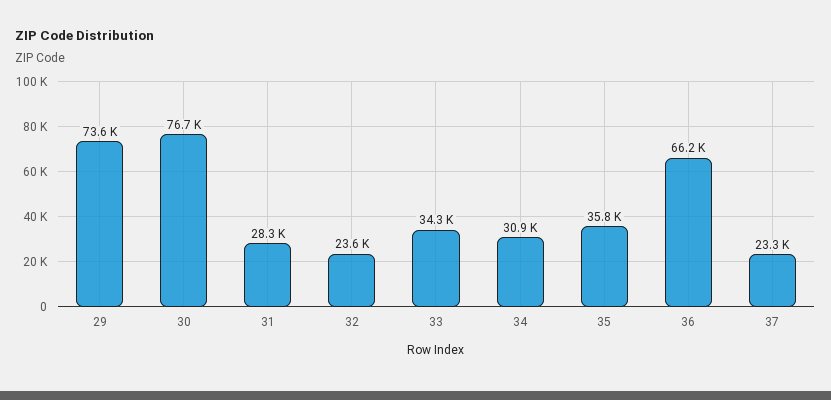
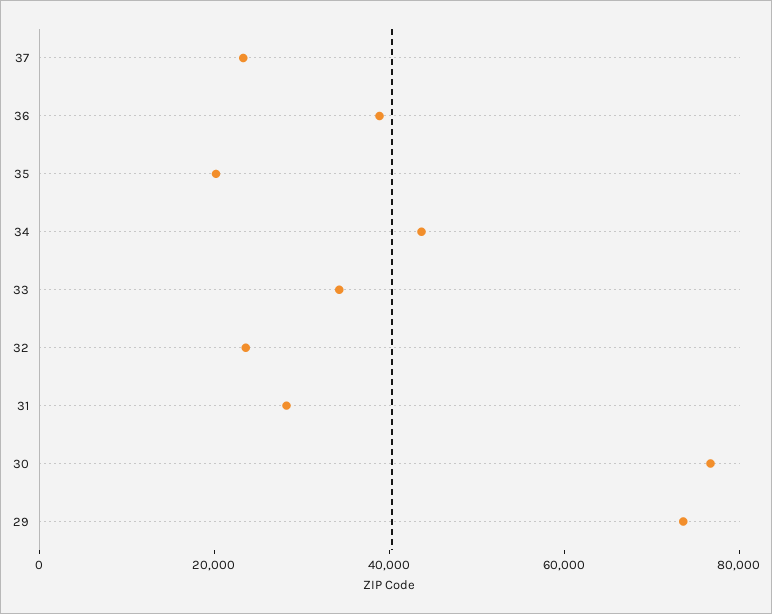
34: 30900 -> 45000
35: 35800 -> 20000
36: 66200 -> 40000

